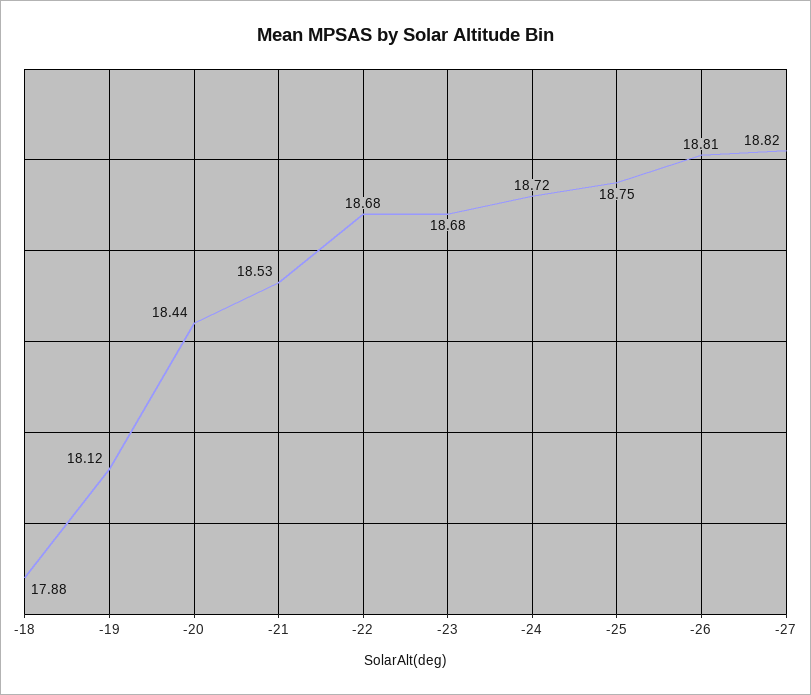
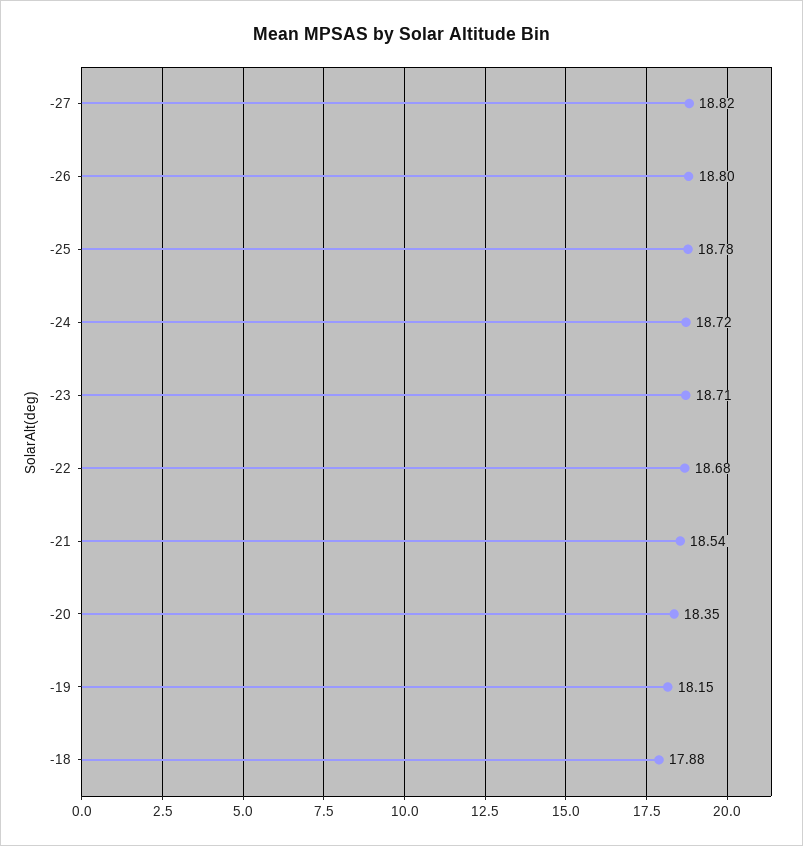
-19: 18.12 -> 18.15
-20: 18.44 -> 18.35
-21: 18.53 -> 18.54
-23: 18.68 -> 18.71
-25: 18.75 -> 18.78
-26: 18.81 -> 18.8

